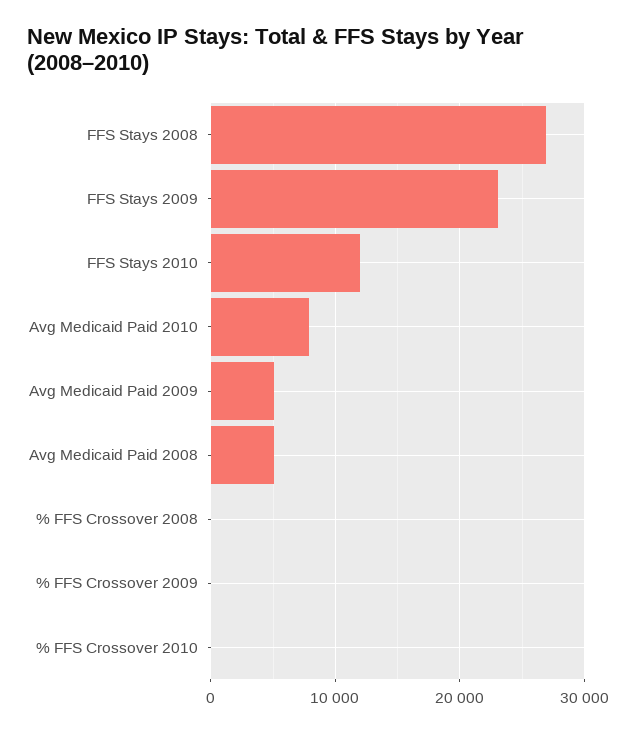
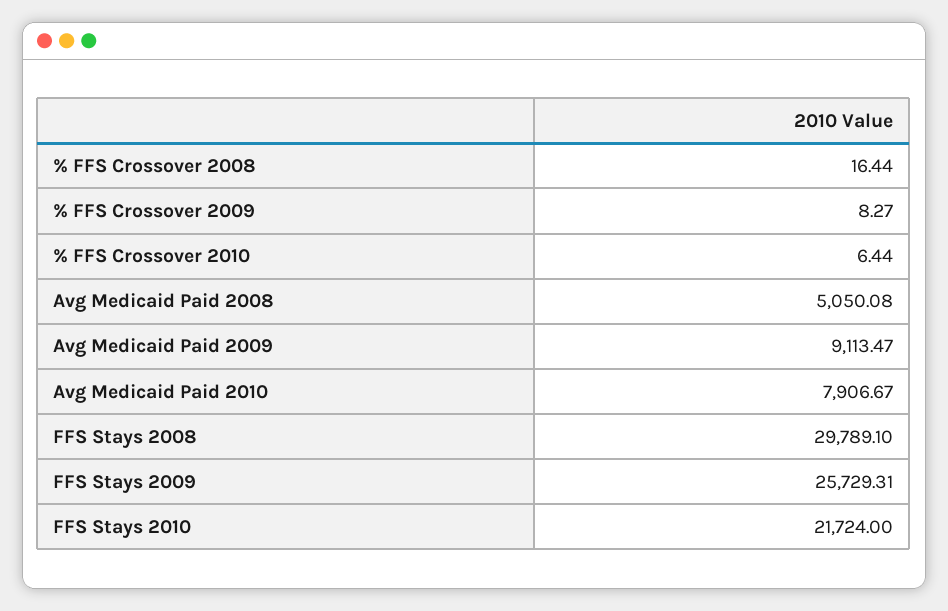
FFS Stays 2008: 27000 -> 29789.1
FFS Stays 2009: 23000 -> 25729.31
FFS Stays 2010: 12000 -> 21724
Avg Medicaid Paid 2009: 5000 -> 9113.47

